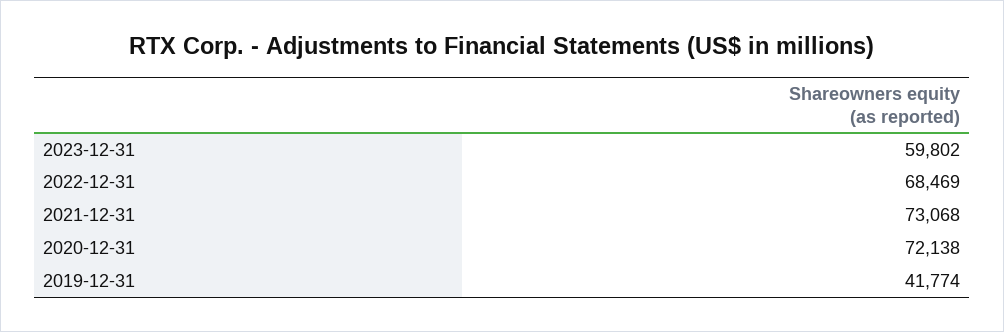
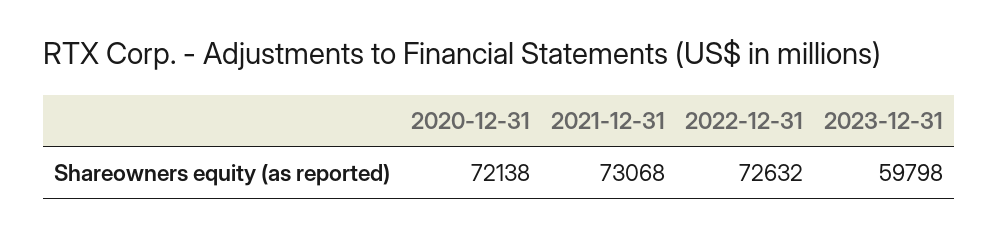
2023-12-31: 59802 -> 59798
2022-12-31: 68469 -> 72632
2019-12-31: 41774 -> none

